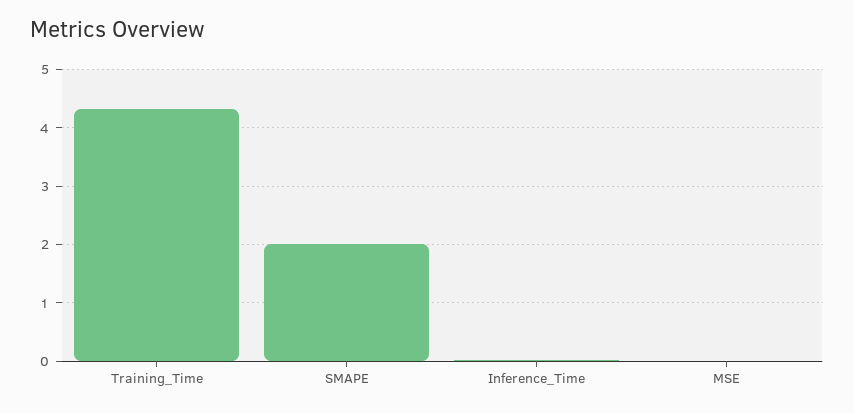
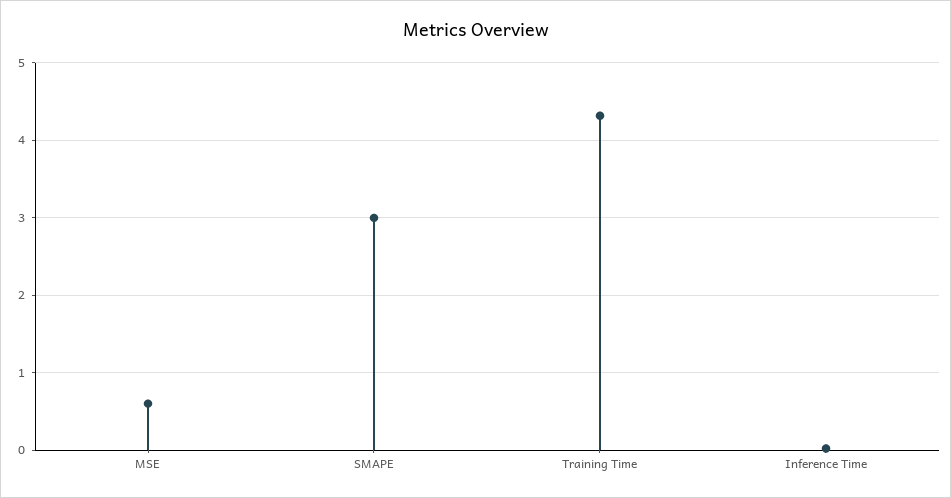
SMAPE: 2 -> 3
MSE: 0 -> 0.6

